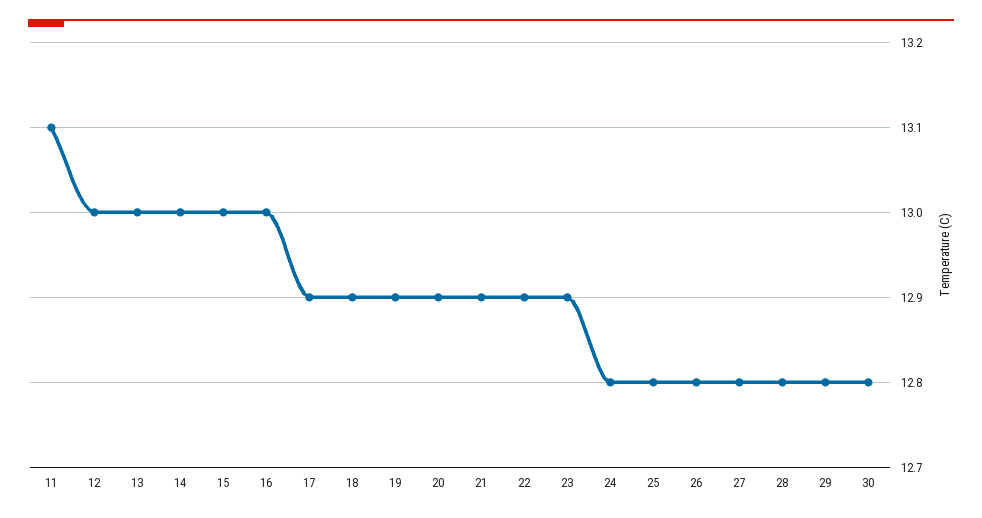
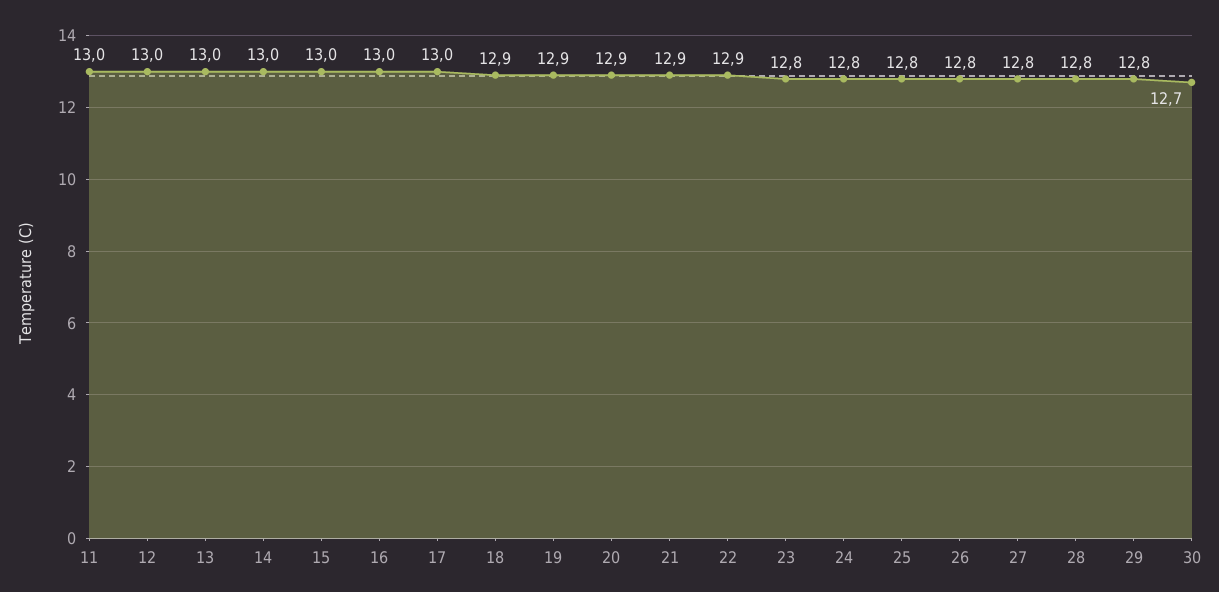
11: 13.1 -> 13
17: 12.9 -> 13
23: 12.9 -> 12.8
30: 12.8 -> 12.7

